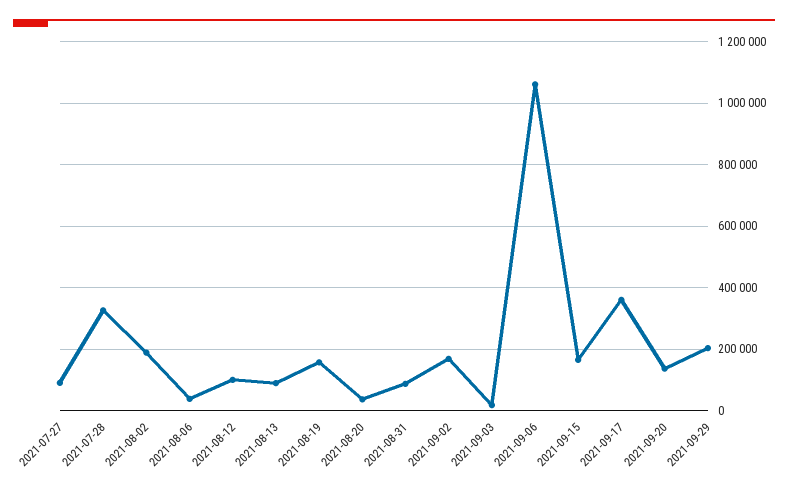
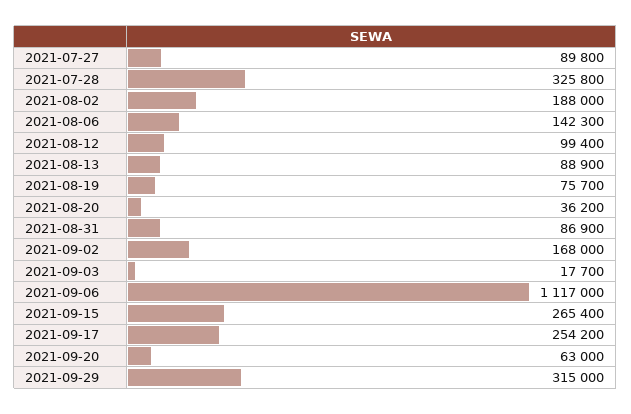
2021-08-06: 40000 -> 142300
2021-08-19: 160000 -> 75700
2021-09-06: 1060000 -> 1117000
2021-09-15: 160000 -> 265400
2021-09-17: 360000 -> 254200
2021-09-20: 140000 -> 63000
2021-09-29: 200000 -> 315000

